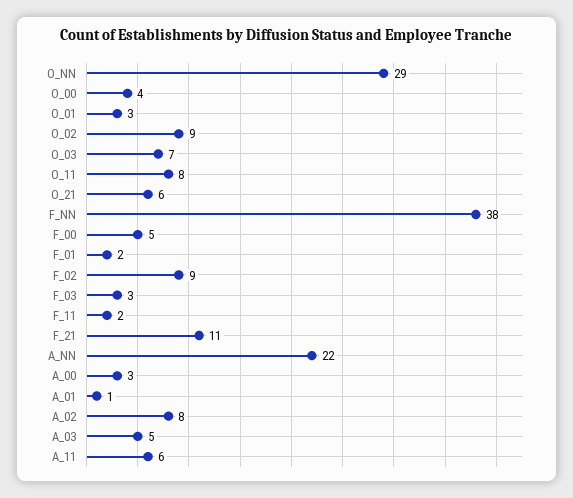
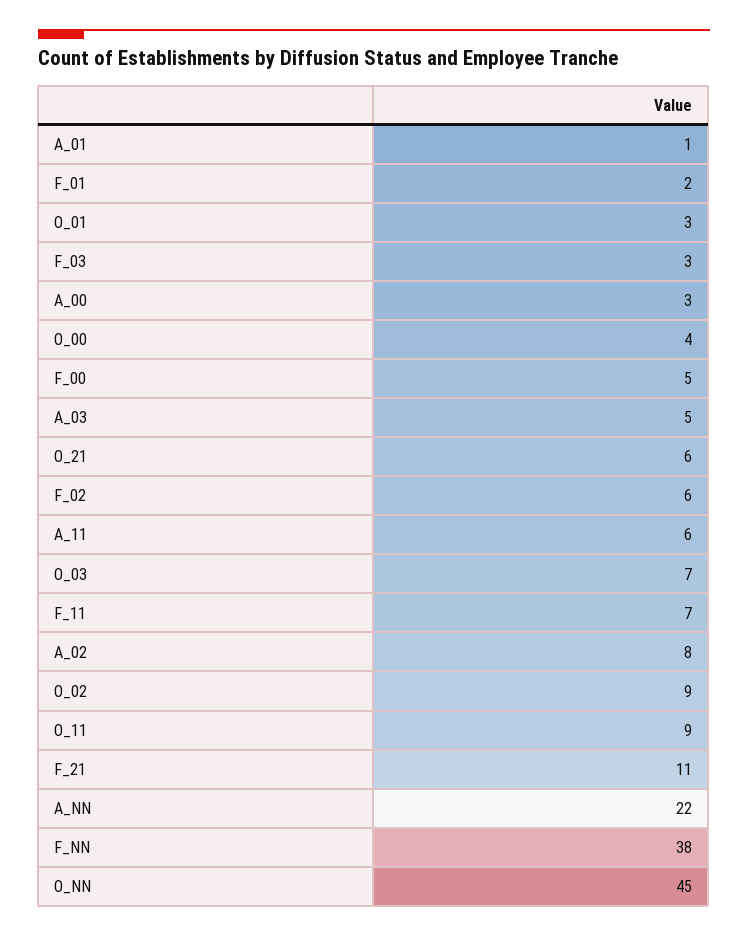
O_NN: 29 -> 45
O_11: 8 -> 9
F_02: 9 -> 6
F_11: 2 -> 7

